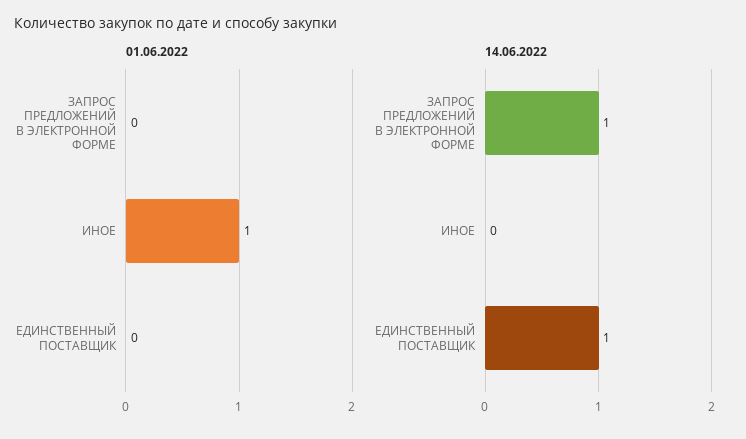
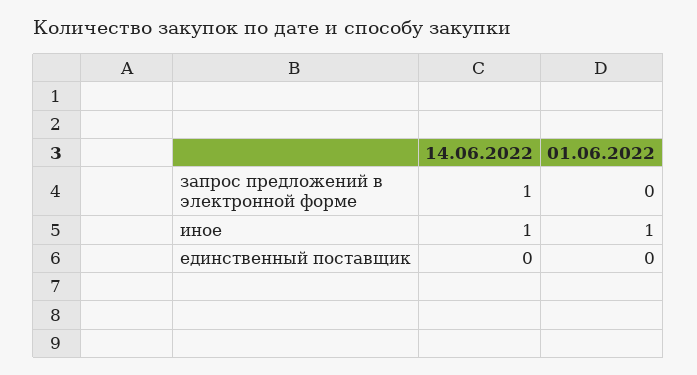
14.06.2022, ИНОЕ: 0 -> 1
14.06.2022, ЕДИНСТВЕННЫЙ ПОСТАВЩИК: 1 -> 0

